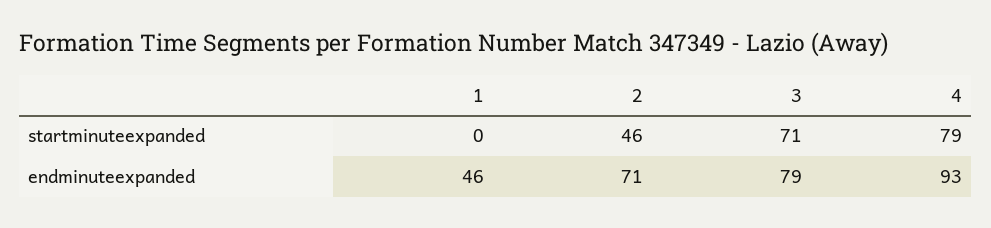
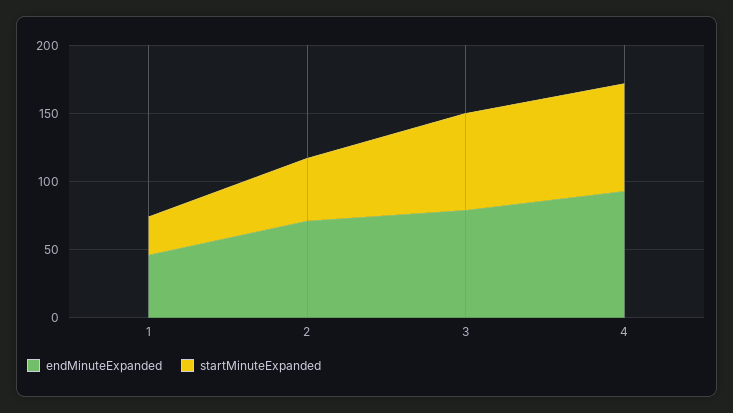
startminuteexpanded, 1: 0 -> 30

